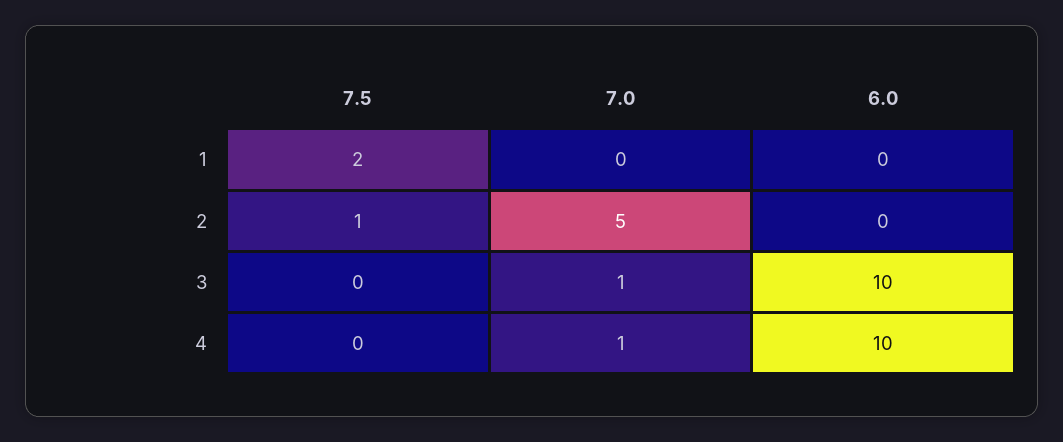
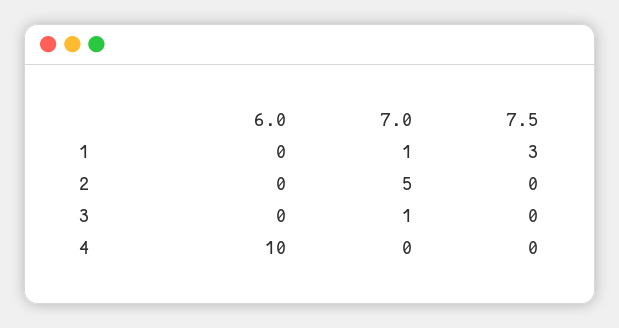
7.5, 1: 2 -> 3
7.0, 1: 0 -> 1
7.5, 2: 1 -> 0
6.0, 3: 10 -> 0
7.0, 4: 1 -> 0

